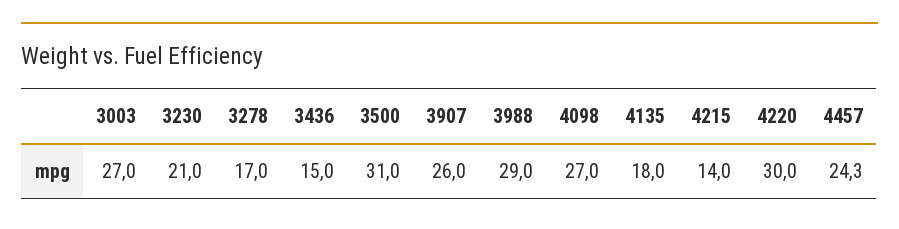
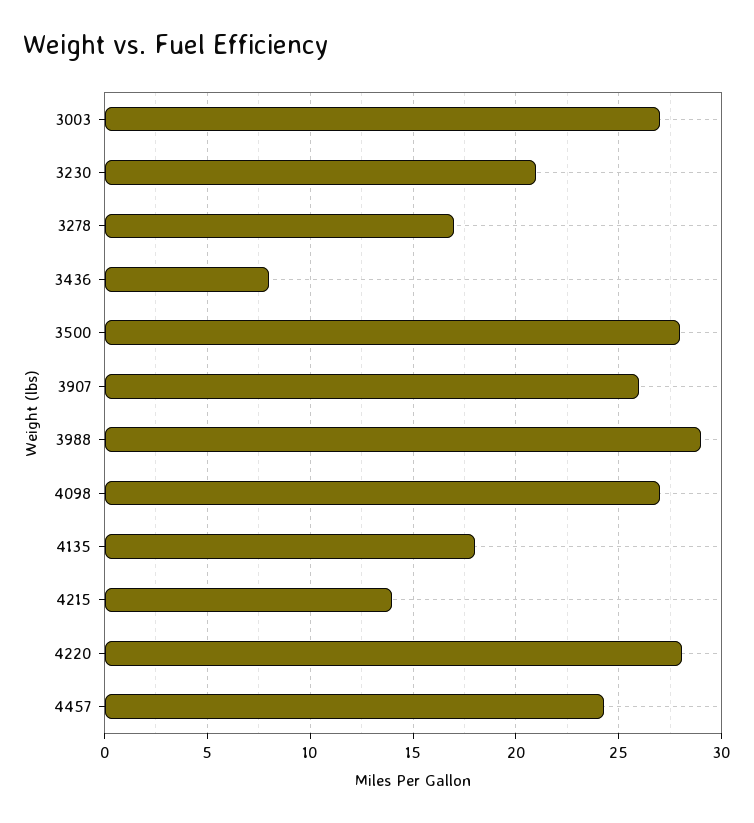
3436: 15 -> 8
3500: 31 -> 28
4220: 30 -> 28

